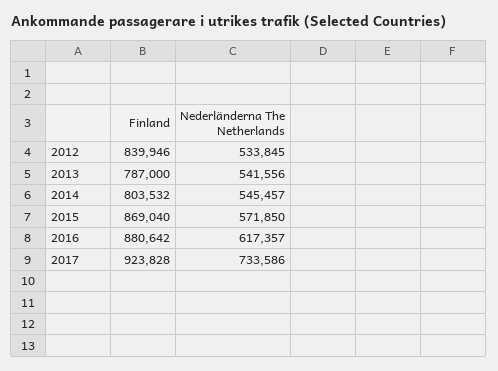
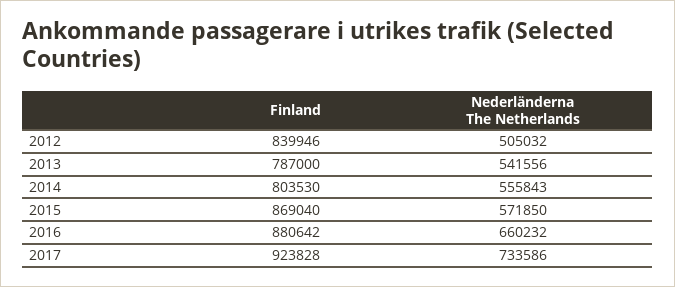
Nederländerna The Netherlands, 2012: 533845 -> 505032
Finland, 2014: 803532 -> 803530
Nederländerna The Netherlands, 2014: 545457 -> 555843
Nederländerna The Netherlands, 2016: 617357 -> 660232

